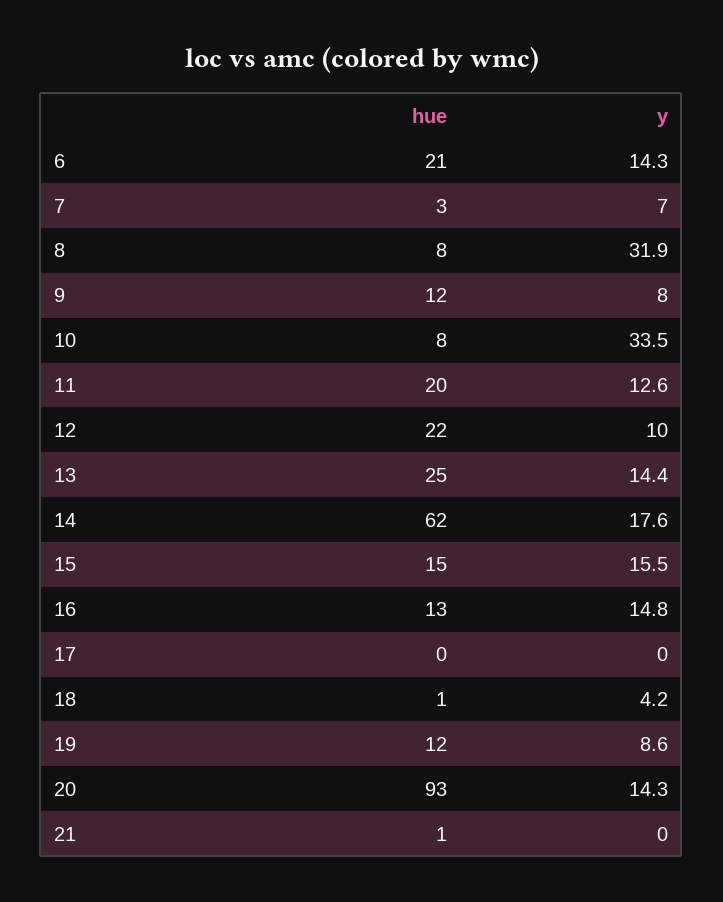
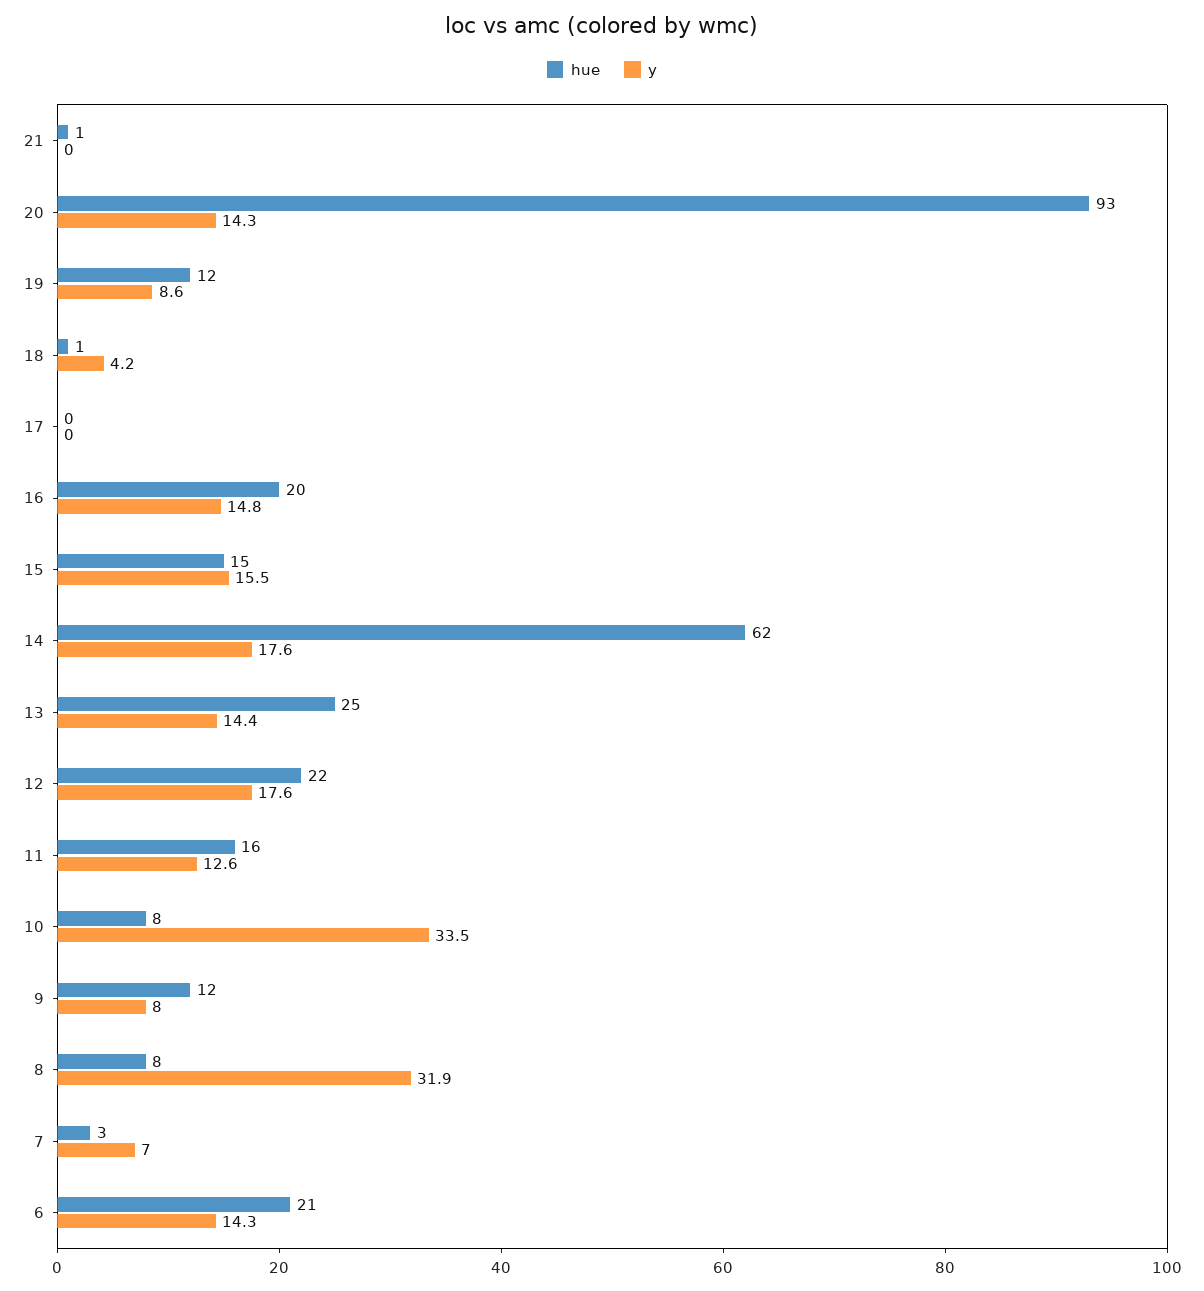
hue, 11: 20 -> 16
y, 12: 10 -> 17.6
hue, 16: 13 -> 20

